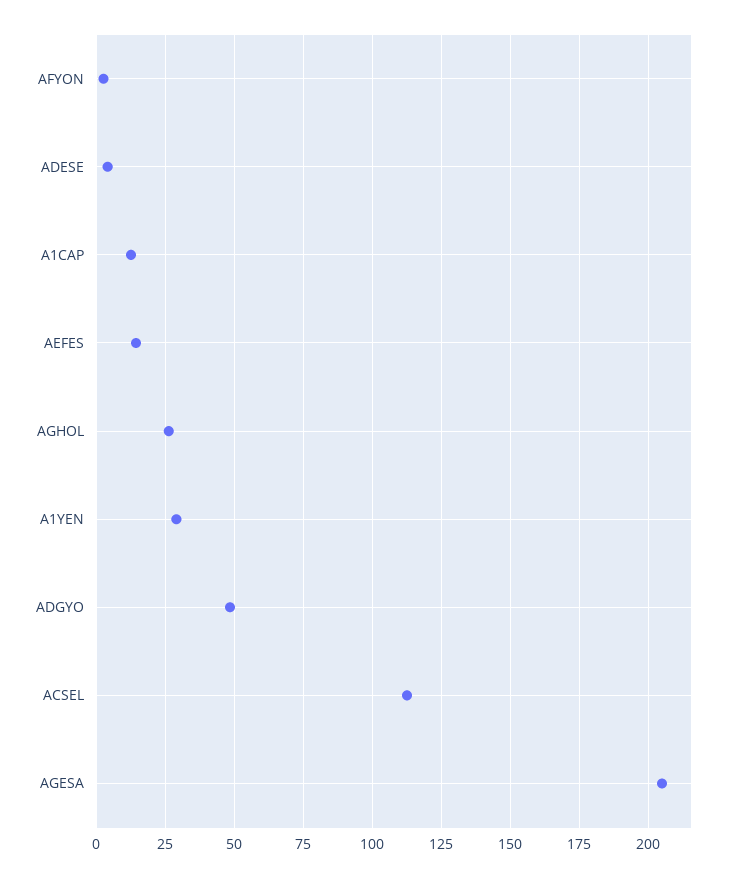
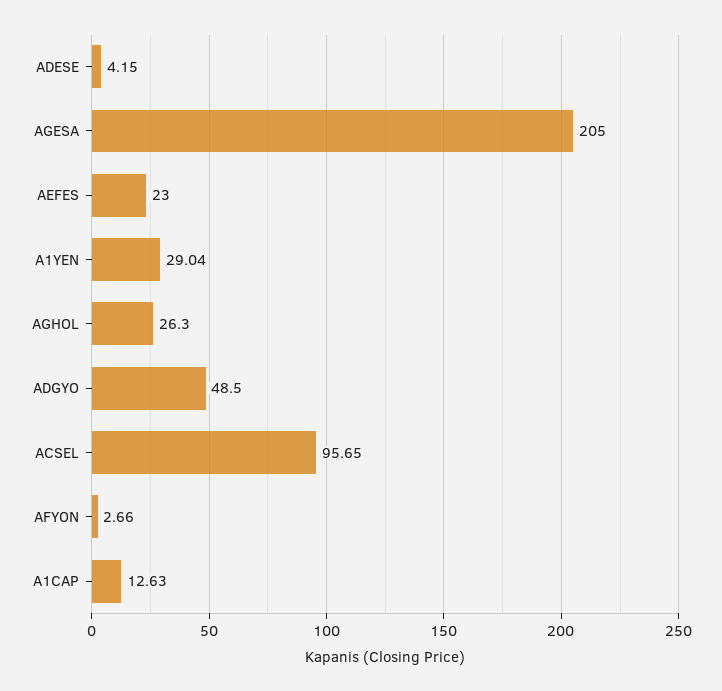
AEFES: 15 -> 23
ACSEL: 112.5 -> 95.65

